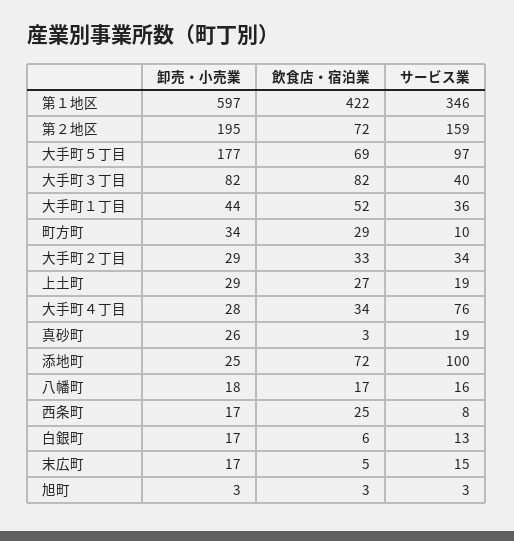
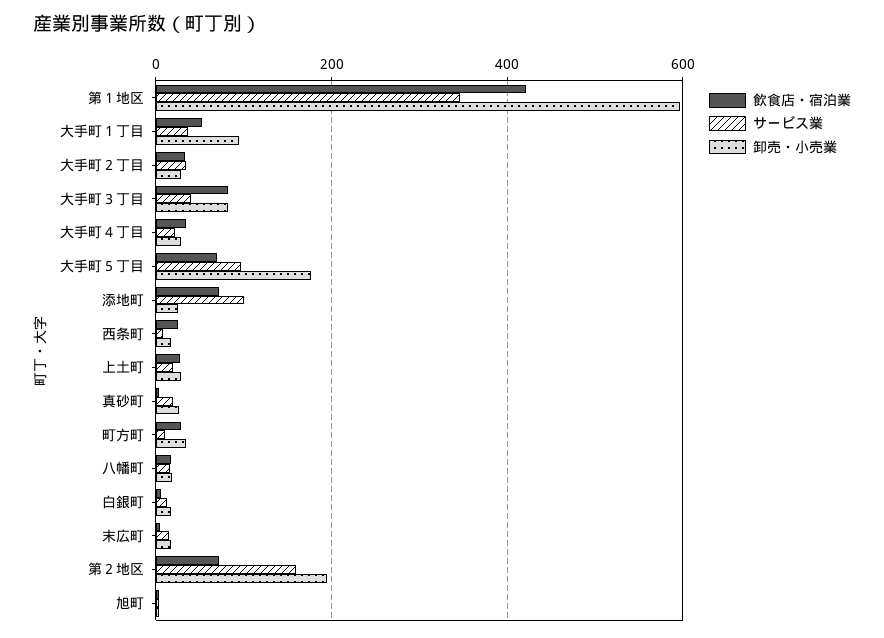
卸売・小売業, 大手町１丁目: 44 -> 100
サービス業, 大手町４丁目: 76 -> 20

